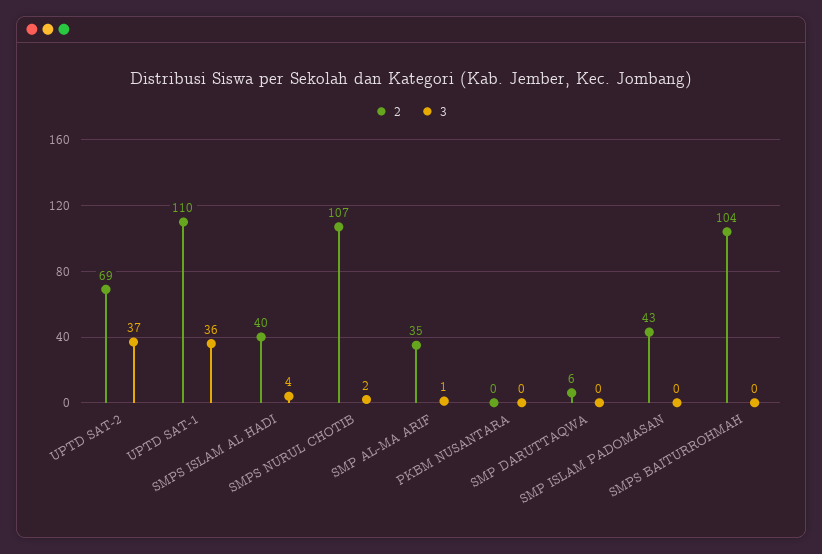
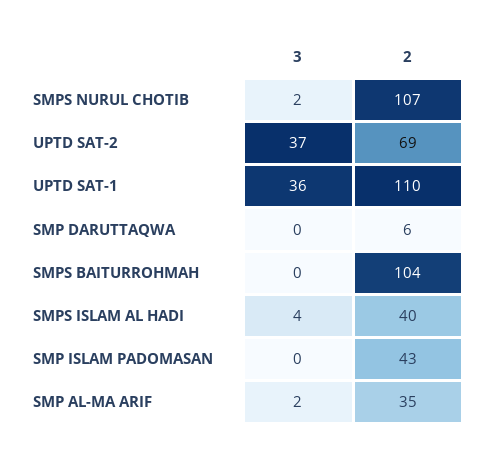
3, SMP AL-MA ARIF: 1 -> 2
2, PKBM NUSANTARA: 0 -> none
3, PKBM NUSANTARA: 0 -> none

